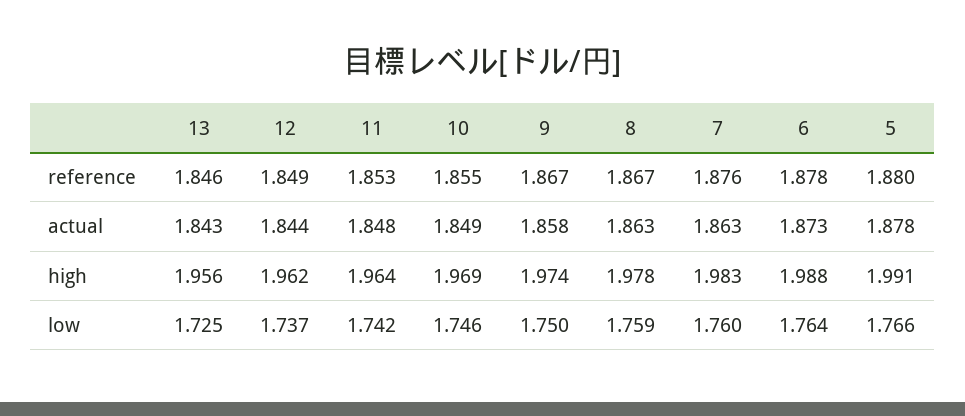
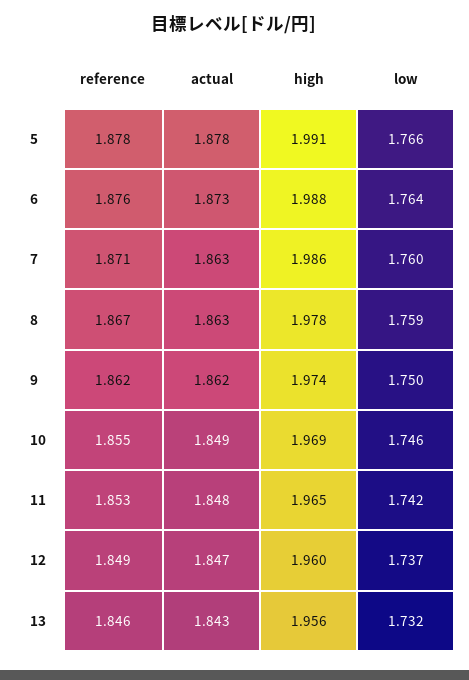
9, reference: 1.867 -> 1.862
7, reference: 1.876 -> 1.871
6, reference: 1.878 -> 1.876
5, reference: 1.88 -> 1.878
12, actual: 1.844 -> 1.847
9, actual: 1.858 -> 1.862
12, high: 1.962 -> 1.96
11, high: 1.964 -> 1.965
7, high: 1.983 -> 1.986
13, low: 1.725 -> 1.732

